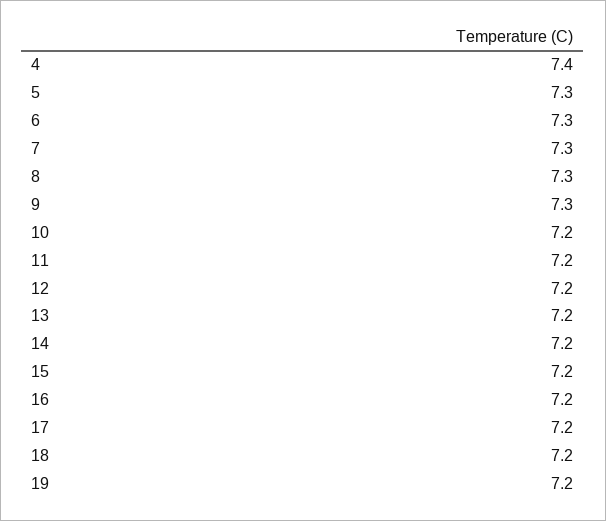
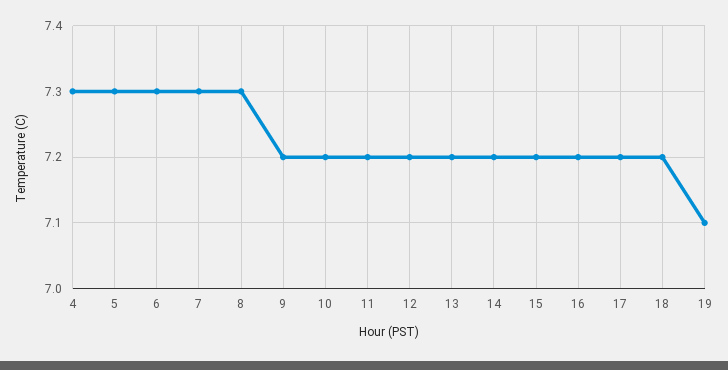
4: 7.4 -> 7.3
9: 7.3 -> 7.2
19: 7.2 -> 7.1

